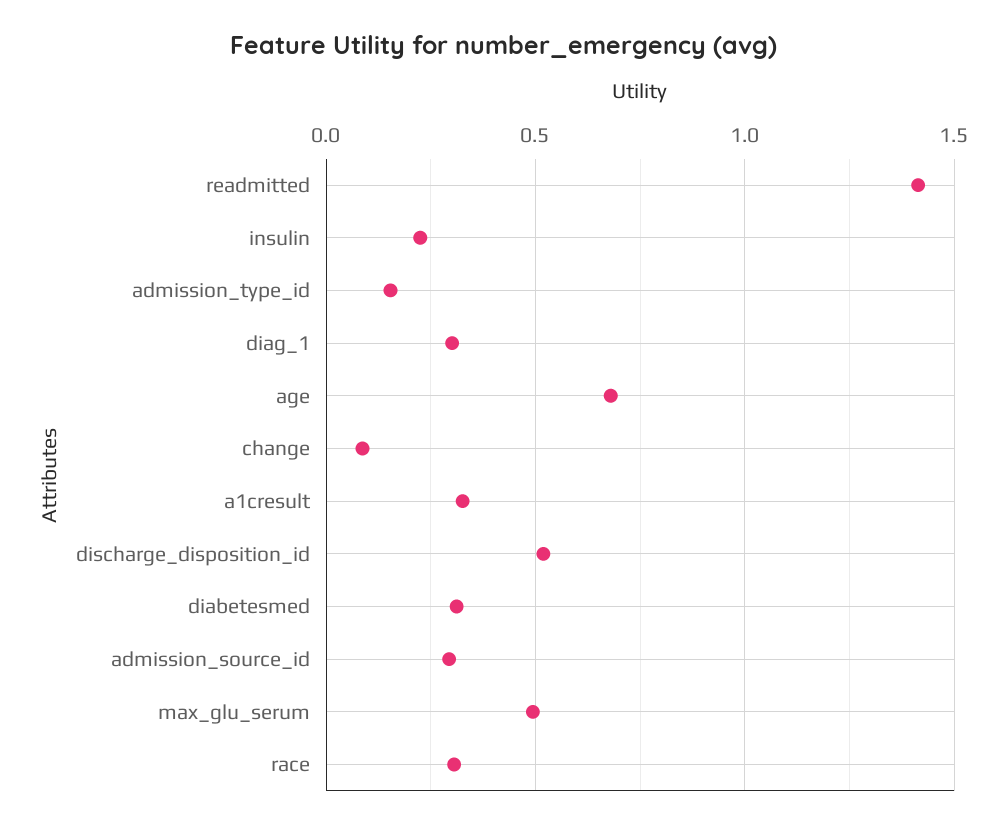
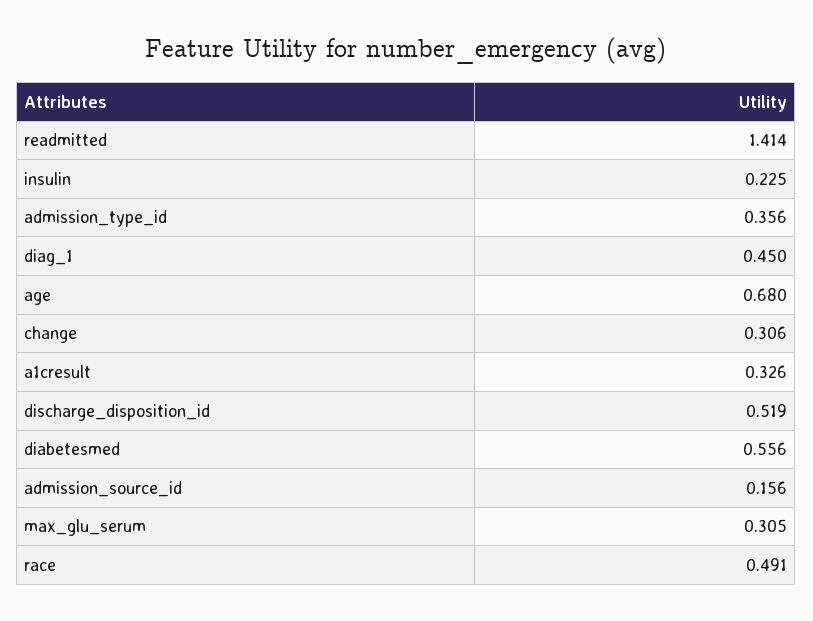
admission_type_id: 0.15 -> 0.356
diag_1: 0.3 -> 0.45
change: 0.1 -> 0.306
diabetesmed: 0.3 -> 0.556
admission_source_id: 0.3 -> 0.156
max_glu_serum: 0.5 -> 0.305
race: 0.3 -> 0.491

